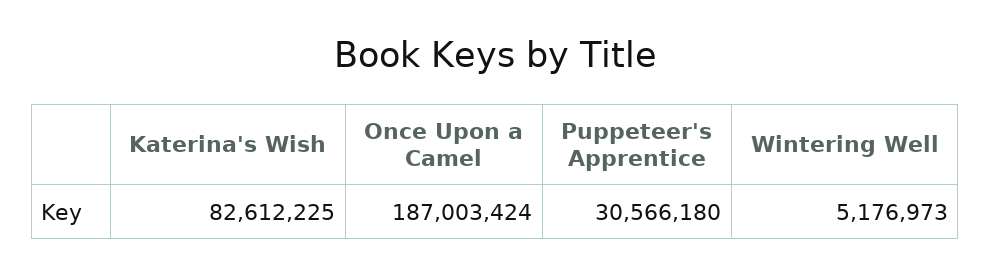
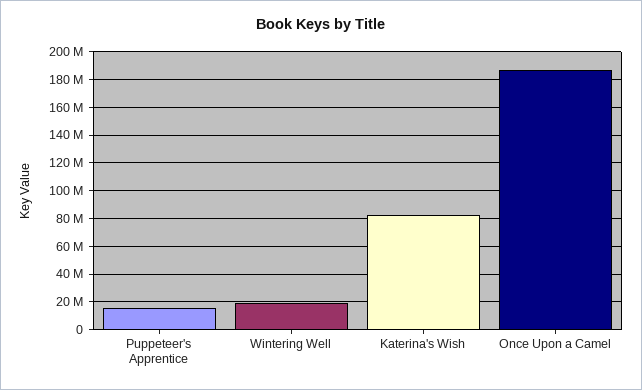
Puppeteer's Apprentice: 30566180 -> 15000000
Wintering Well: 5176973 -> 20000000

